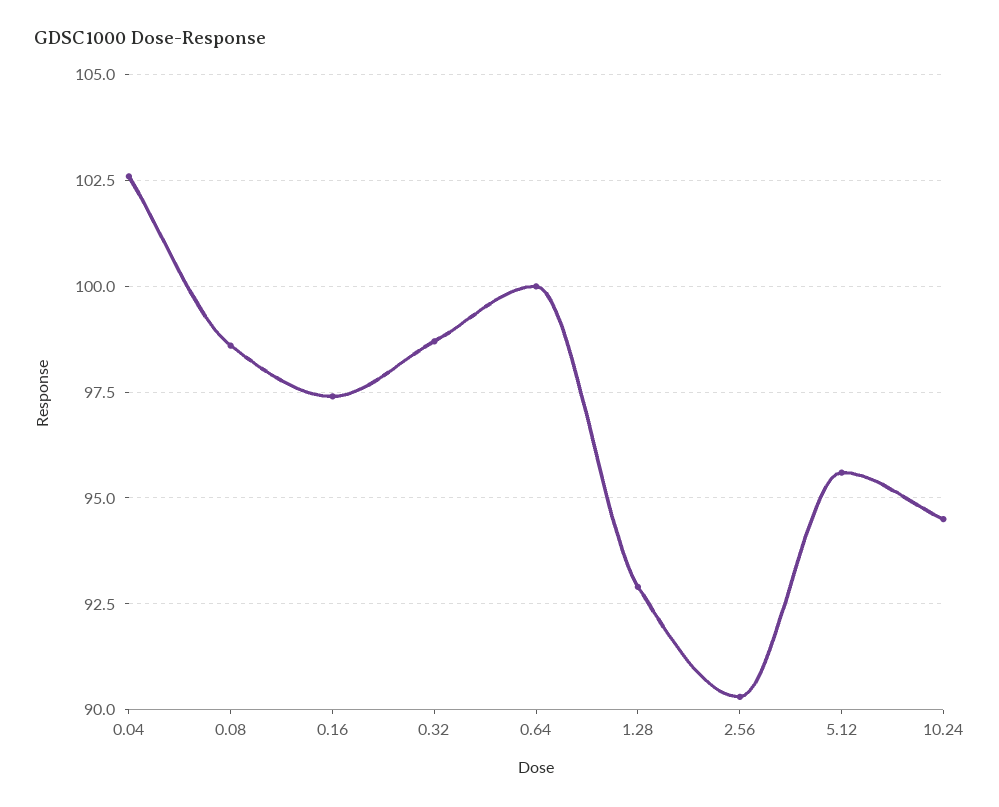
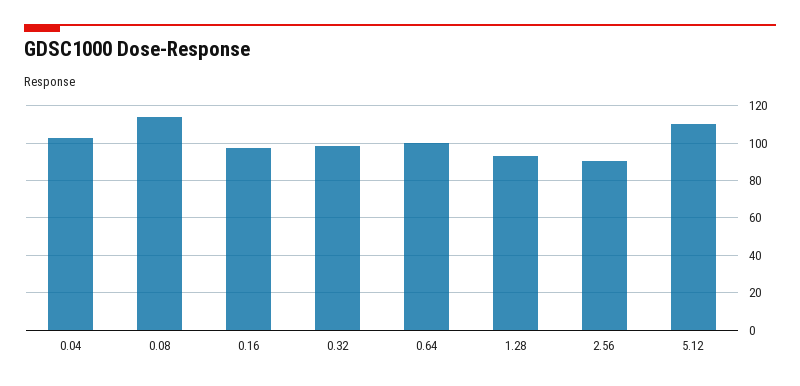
0.08: 98.5 -> 115
5.12: 95.5 -> 110
10.24: 94.5 -> none

